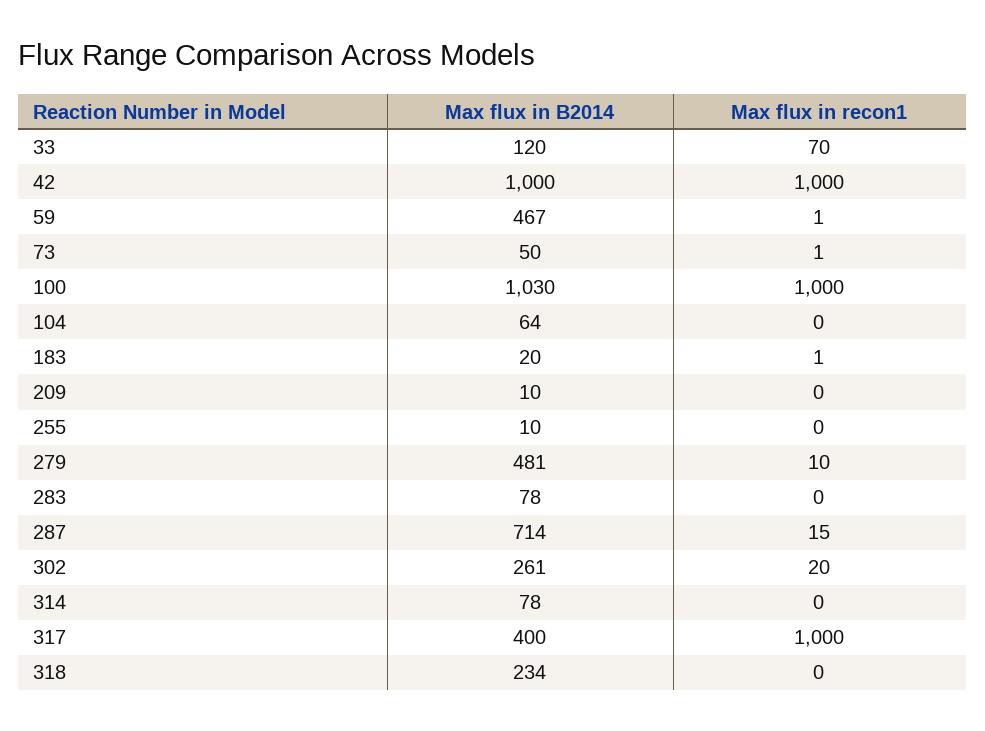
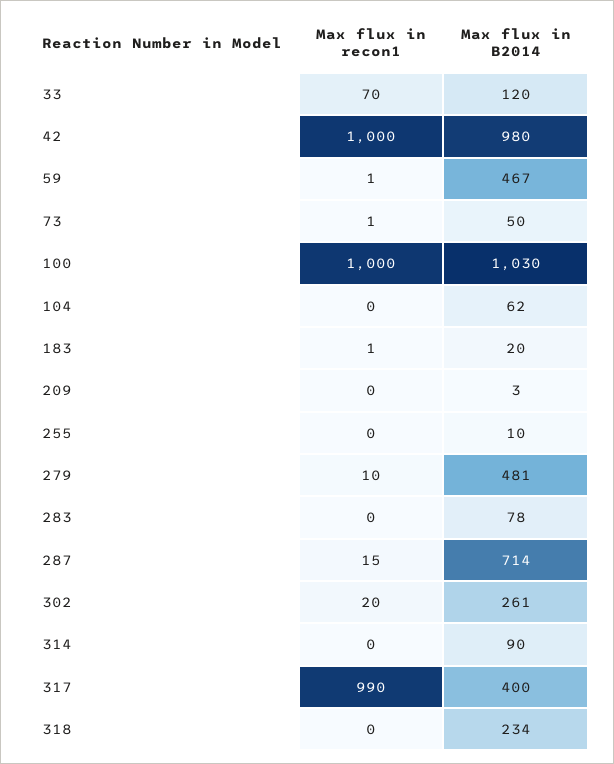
Max flux in B2014, 42: 1000 -> 980
Max flux in B2014, 104: 64 -> 62
Max flux in B2014, 209: 10 -> 3
Max flux in B2014, 314: 78 -> 90
Max flux in recon1, 317: 1000 -> 990

